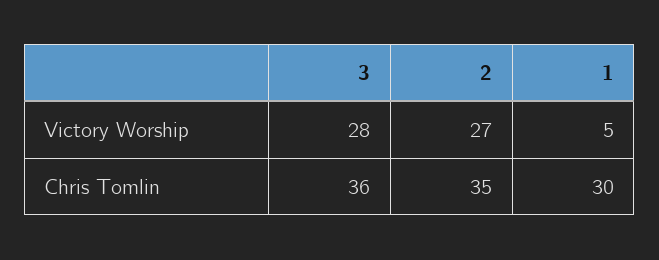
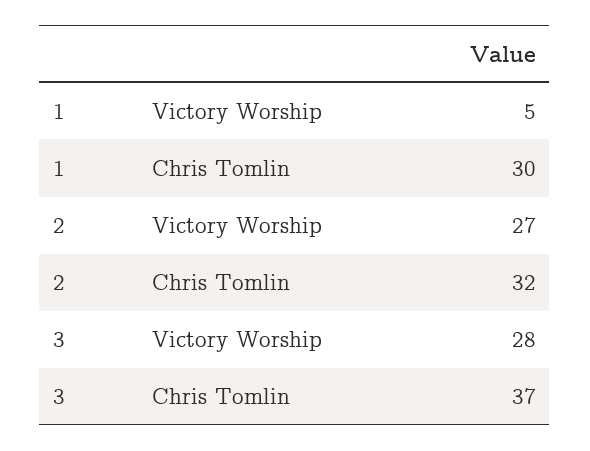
3, Chris Tomlin: 36 -> 37
2, Chris Tomlin: 35 -> 32

